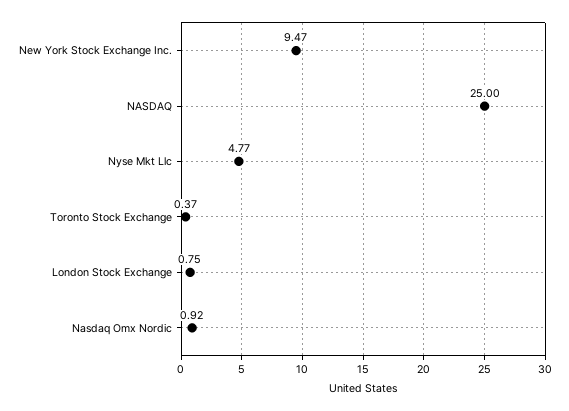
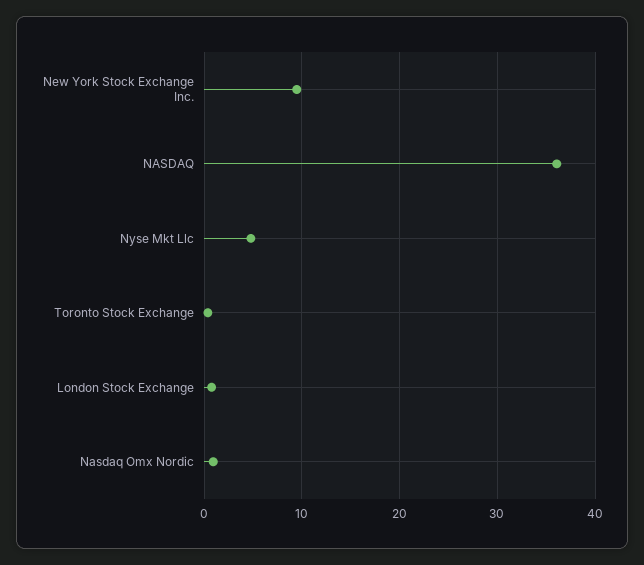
NASDAQ: 25 -> 36

